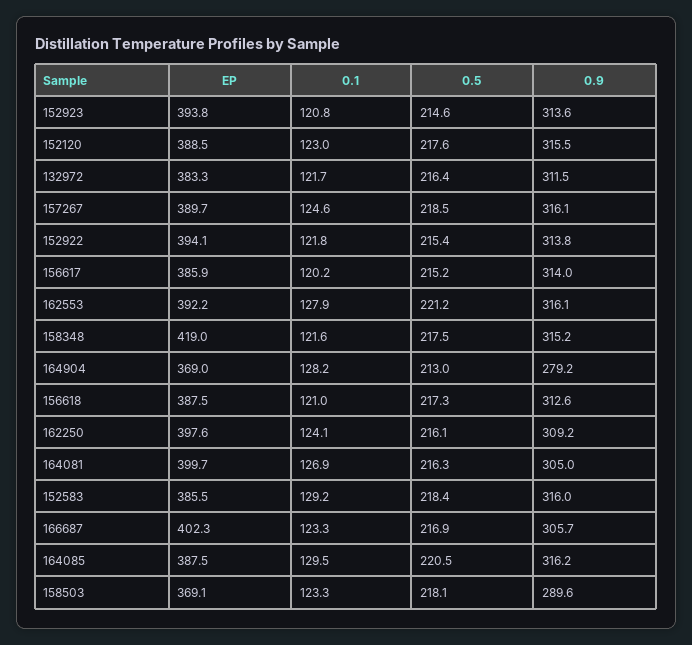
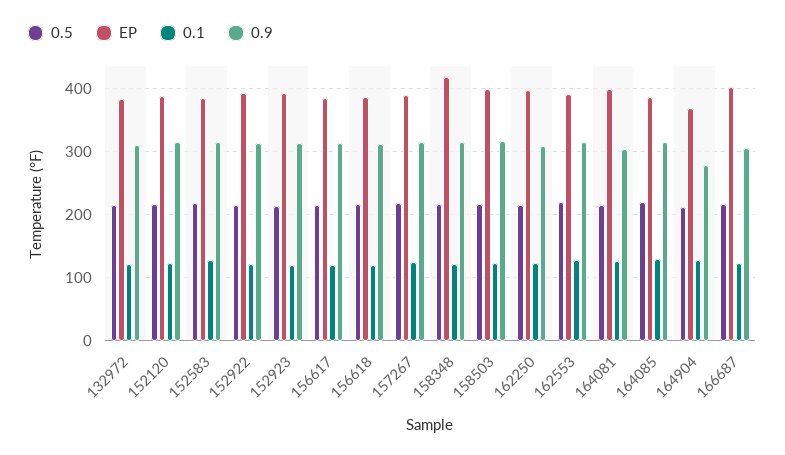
EP, 158503: 369.1 -> 400
0.9, 158503: 289.6 -> 320

